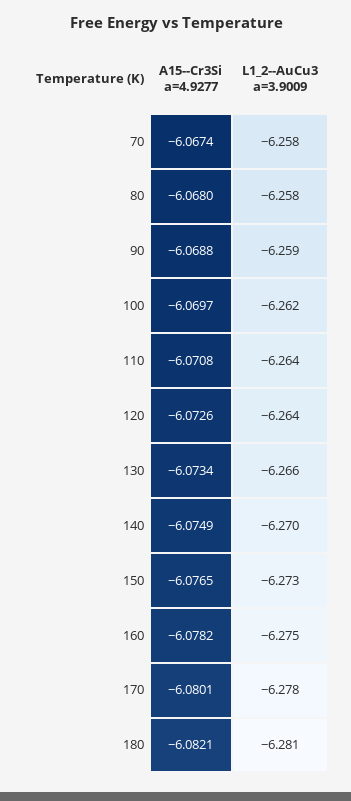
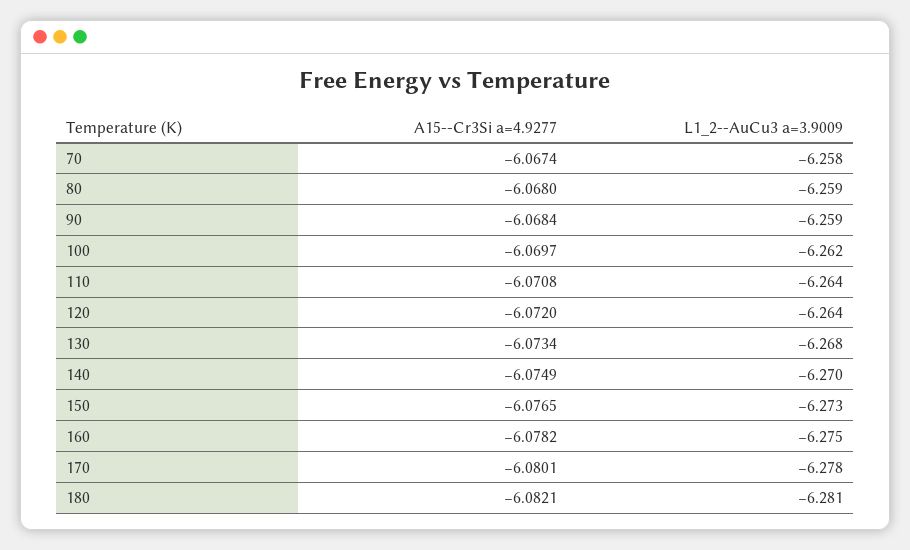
L1_2--AuCu3 a=3.9009, 80: -6.258 -> -6.259
A15--Cr3Si a=4.9277, 90: -6.0688 -> -6.0684
A15--Cr3Si a=4.9277, 120: -6.0726 -> -6.072
L1_2--AuCu3 a=3.9009, 130: -6.266 -> -6.268

